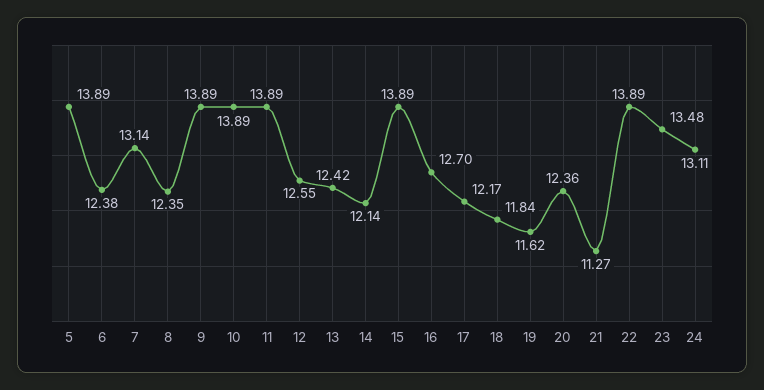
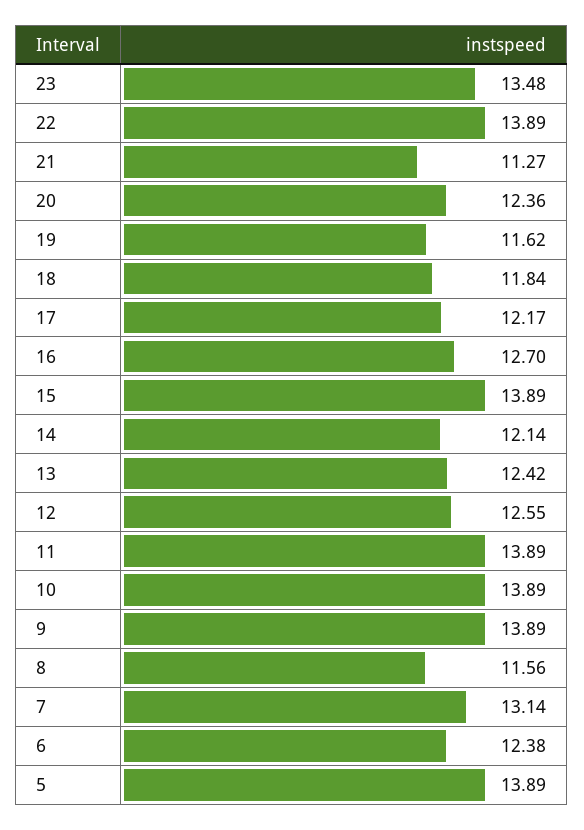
8: 12.35 -> 11.56
24: 13.11 -> none

